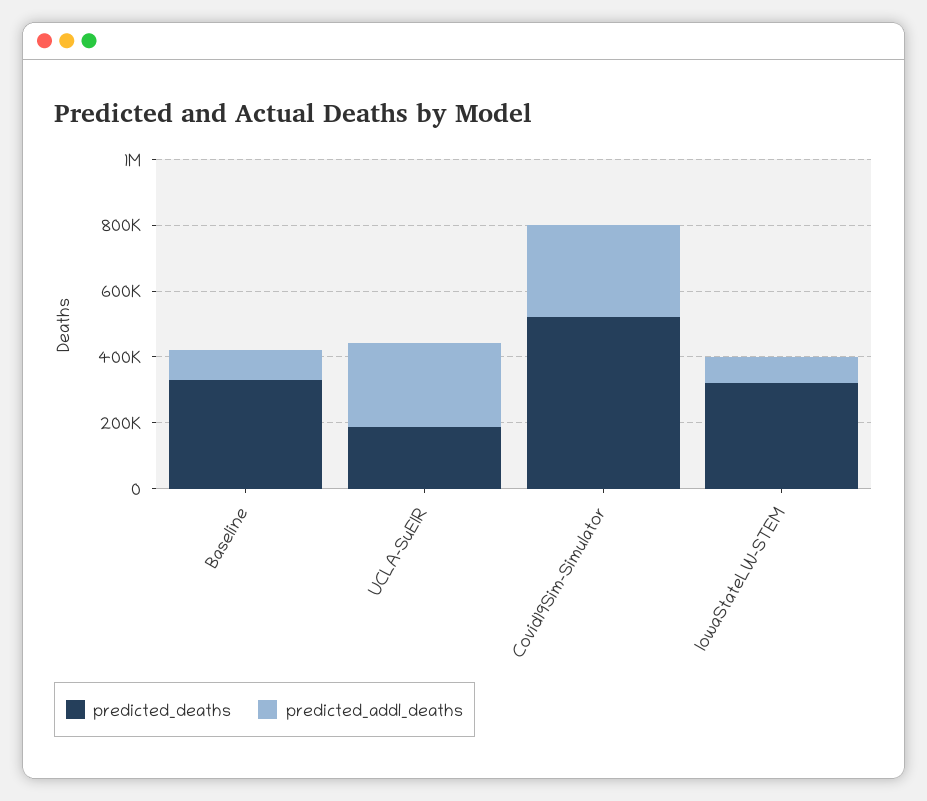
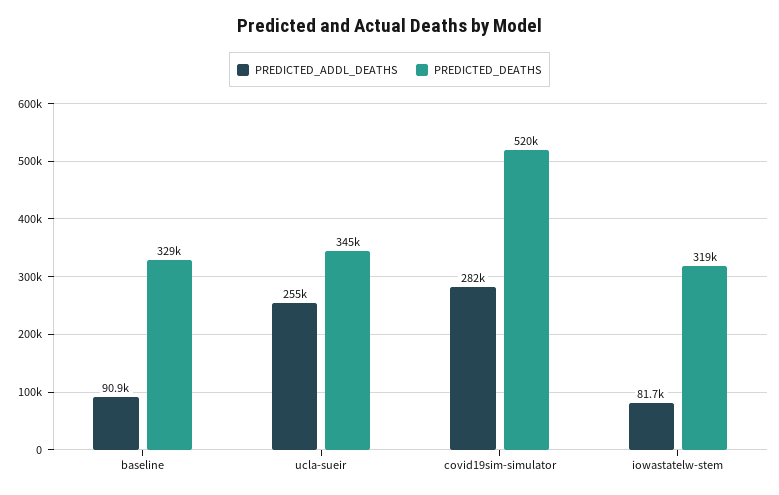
predicted_deaths, UCLA-SuEIR: 200000 -> 345000

